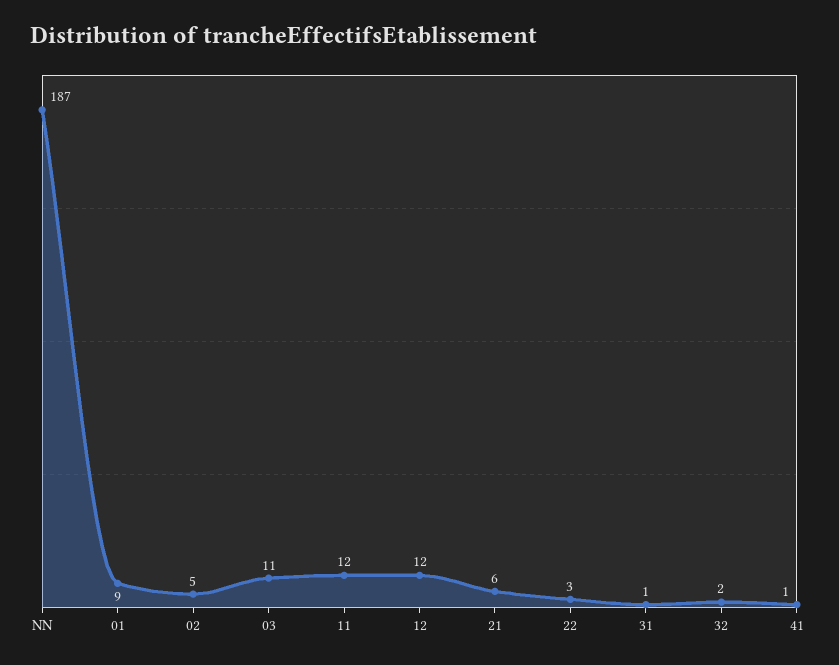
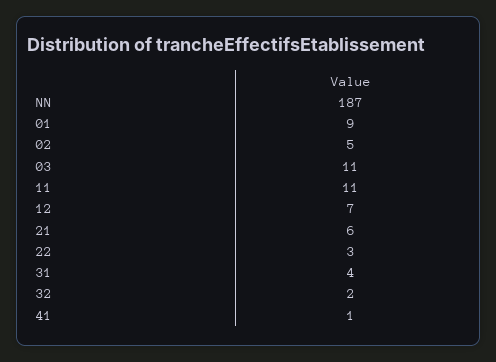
11: 12 -> 11
12: 12 -> 7
31: 1 -> 4

